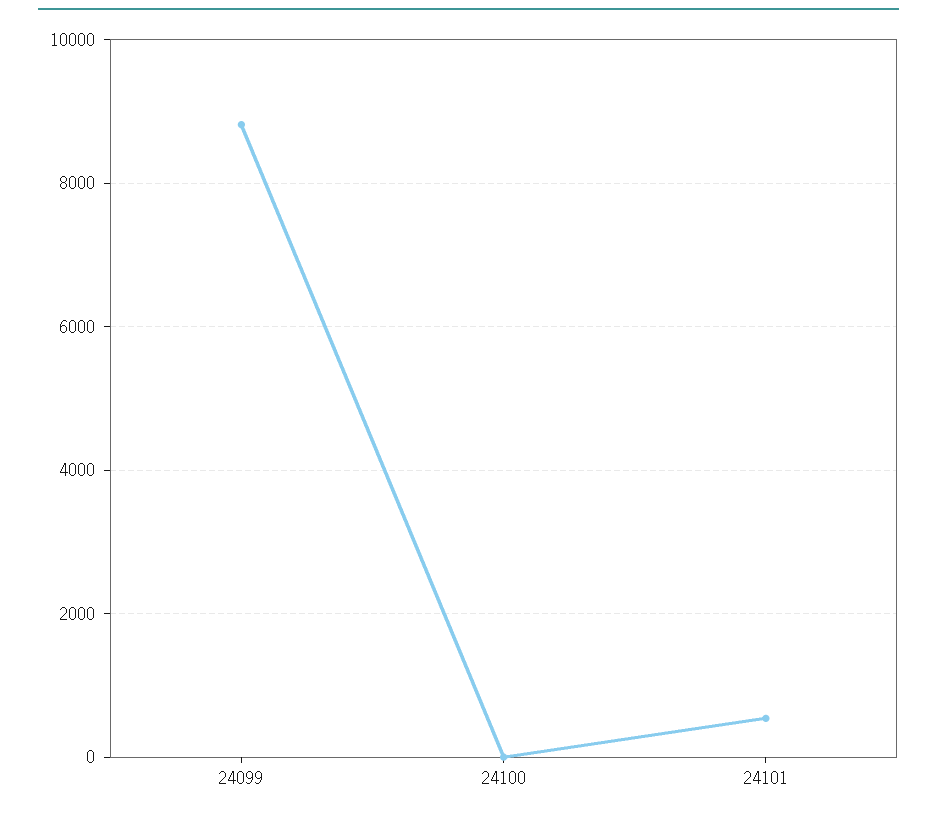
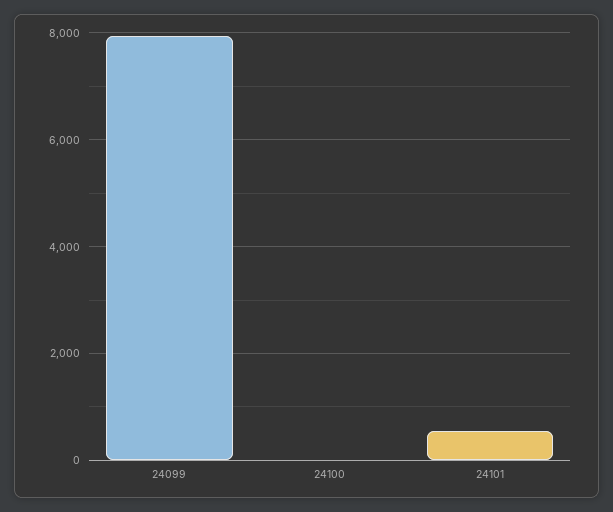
24099: 8800 -> 8000

